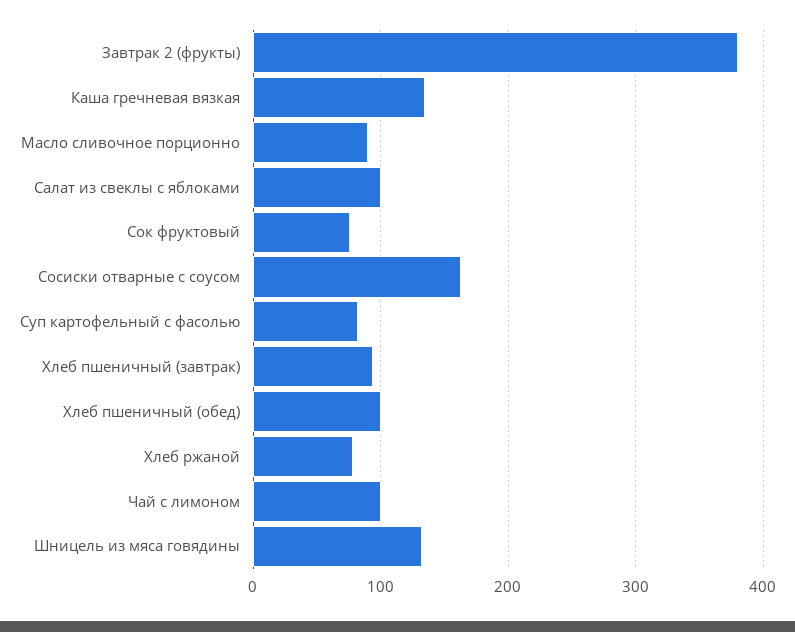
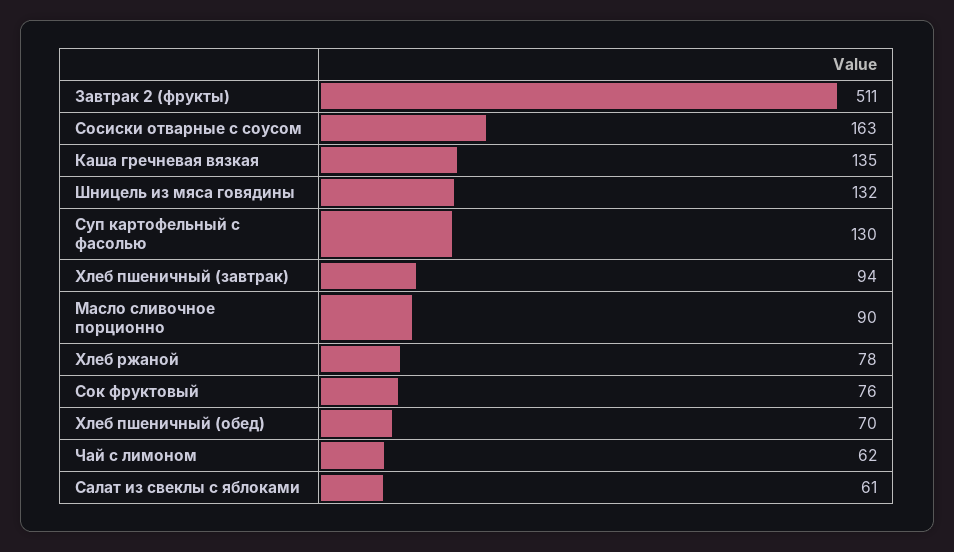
Завтрак 2 (фрукты): 380 -> 511
Салат из свеклы с яблоками: 100 -> 61
Суп картофельный с фасолью: 80 -> 130
Хлеб пшеничный (обед): 100 -> 70
Чай с лимоном: 100 -> 62

